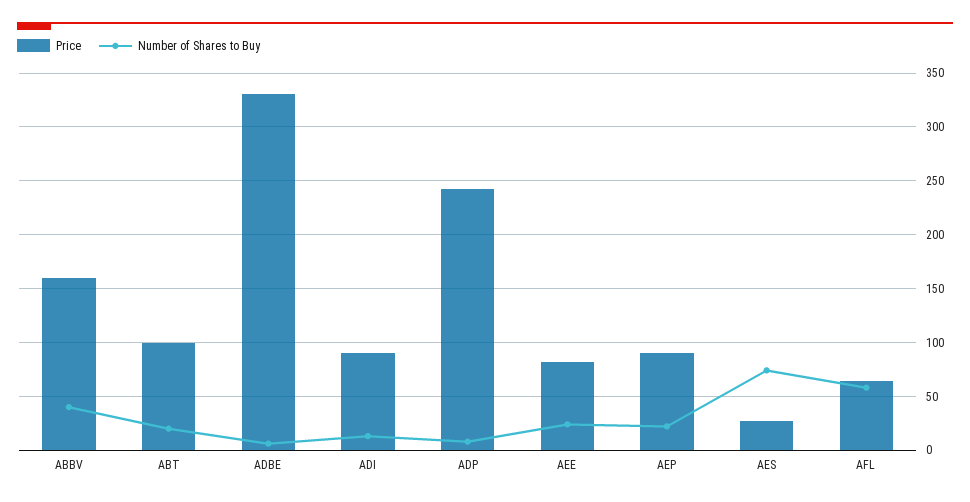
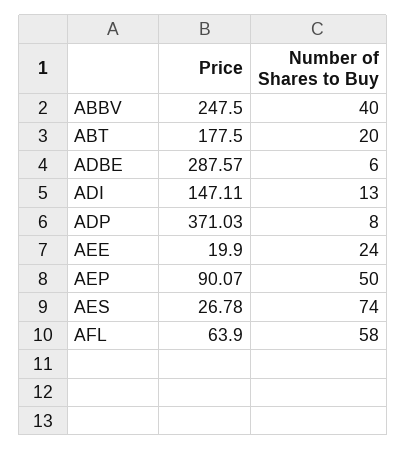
Price, ABBV: 160 -> 247.5
Price, ABT: 100 -> 177.5
Price, ADBE: 330 -> 287.57
Price, ADI: 90 -> 147.11
Price, ADP: 240 -> 371.03
Price, AEE: 80 -> 19.9
Number of Shares to Buy, AEP: 20 -> 50

